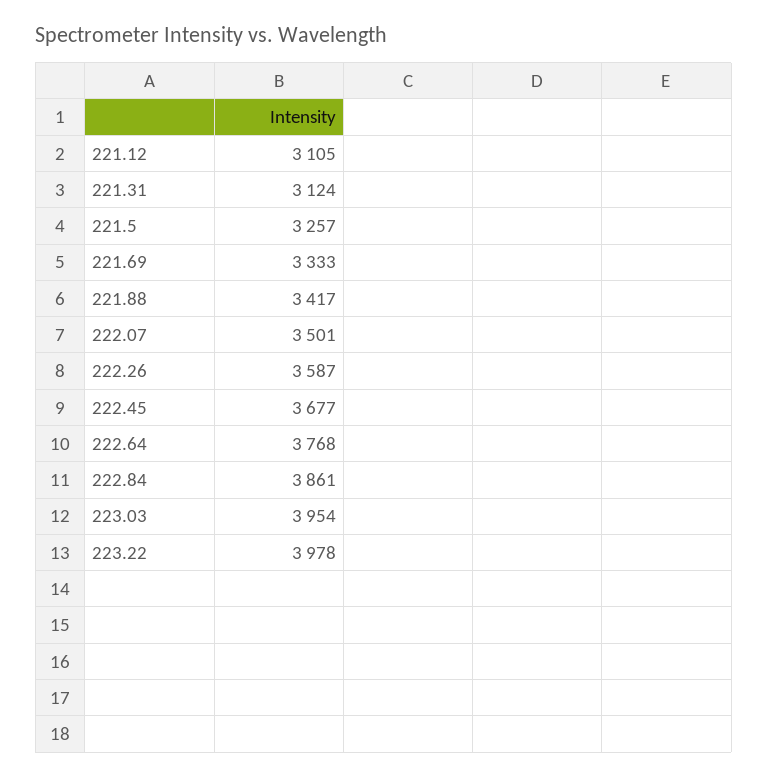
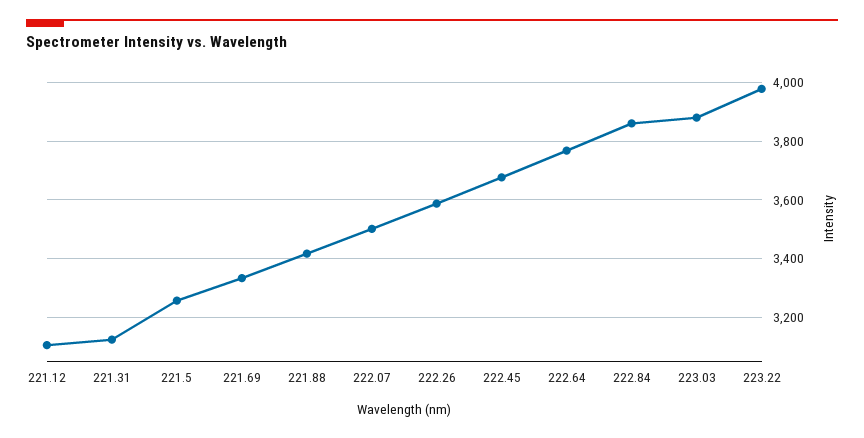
223.03: 3954 -> 3875

